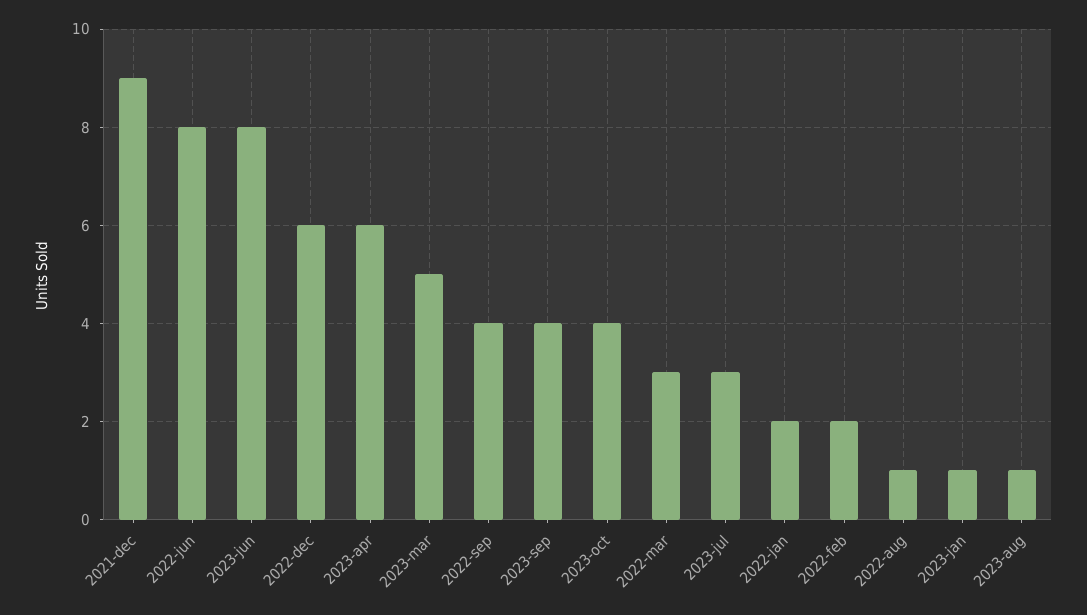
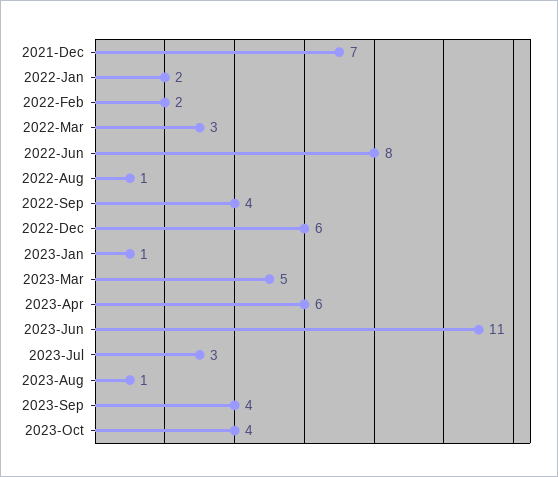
2021-dec: 9 -> 7
2023-jun: 8 -> 11

